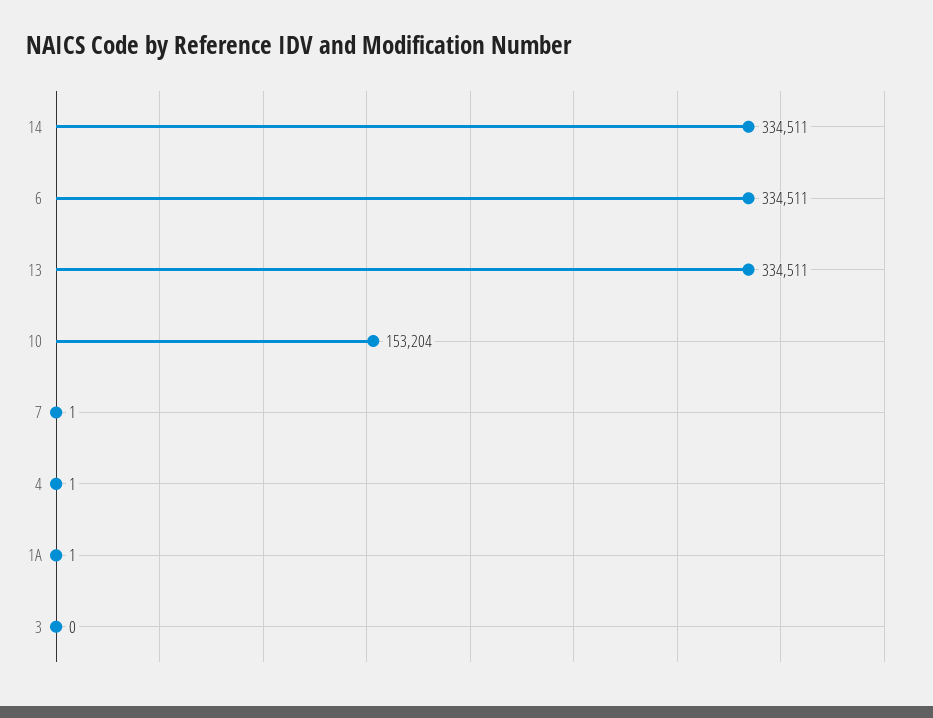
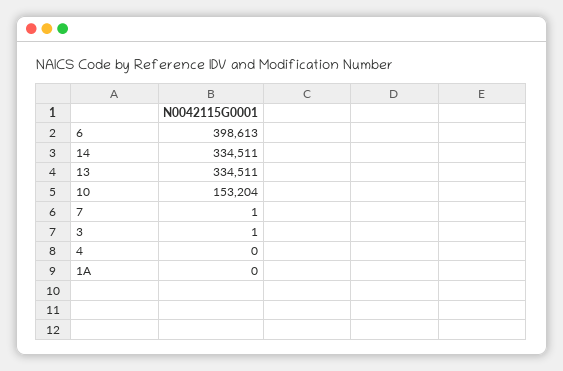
6: 334511 -> 398613
4: 1 -> 0
1A: 1 -> 0
3: 0 -> 1

